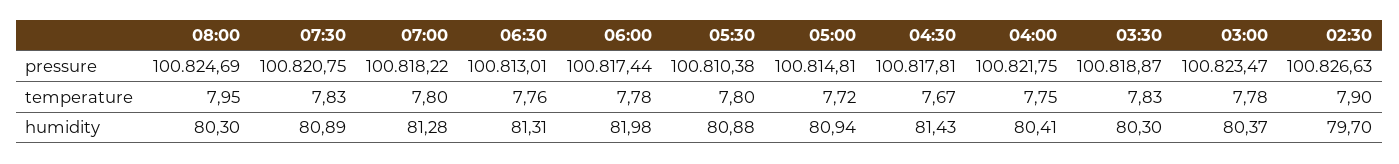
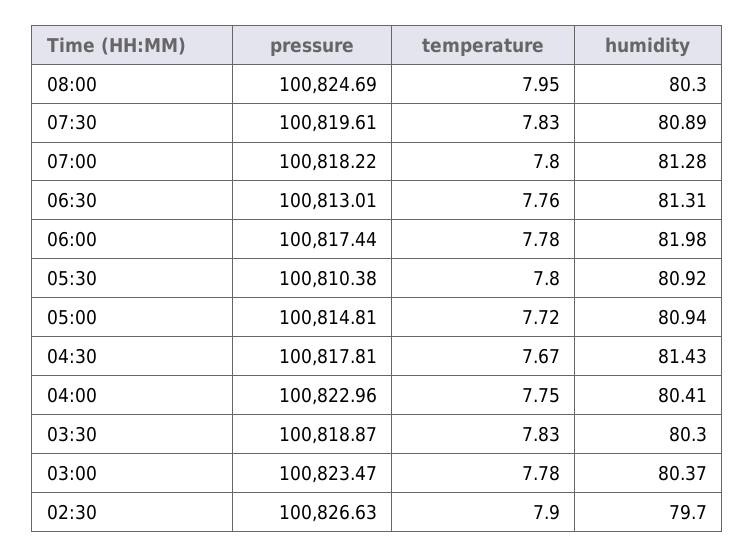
07:30, pressure: 100820.75 -> 100819.61
04:00, pressure: 100821.75 -> 100822.96
05:30, humidity: 80.88 -> 80.92

